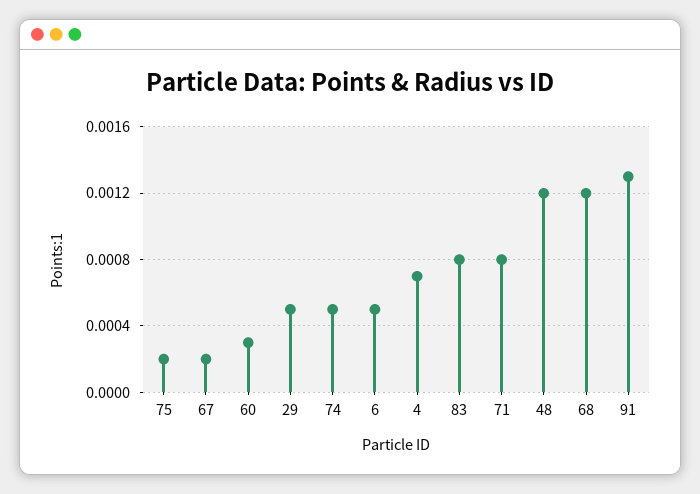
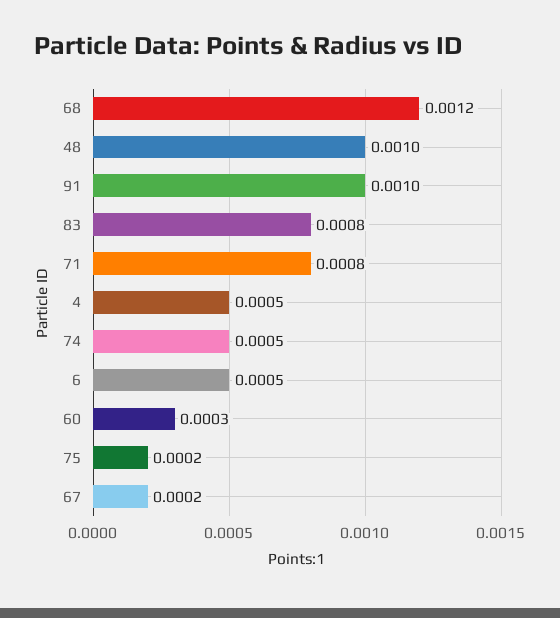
29: 0.0005 -> none
4: 0.0007 -> 0.0005
48: 0.0012 -> 0.001
91: 0.0013 -> 0.001

